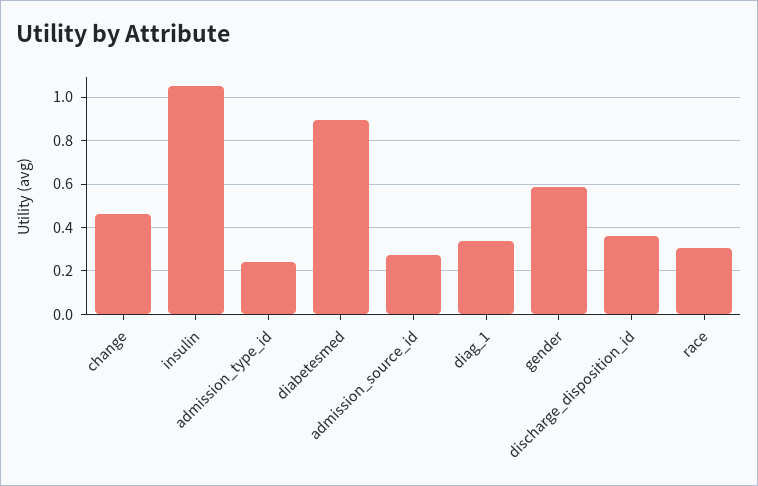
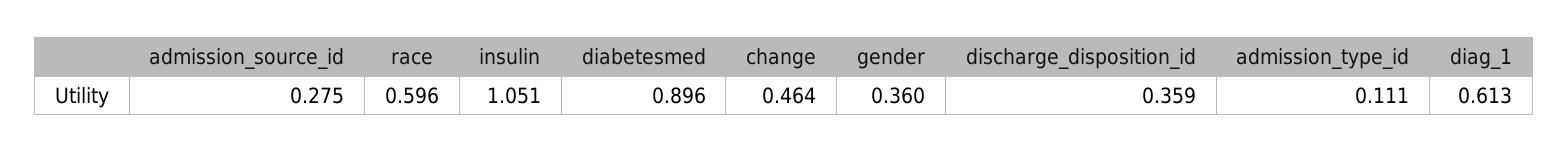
admission_type_id: 0.25 -> 0.111
diag_1: 0.35 -> 0.613
gender: 0.6 -> 0.36
race: 0.3 -> 0.596

